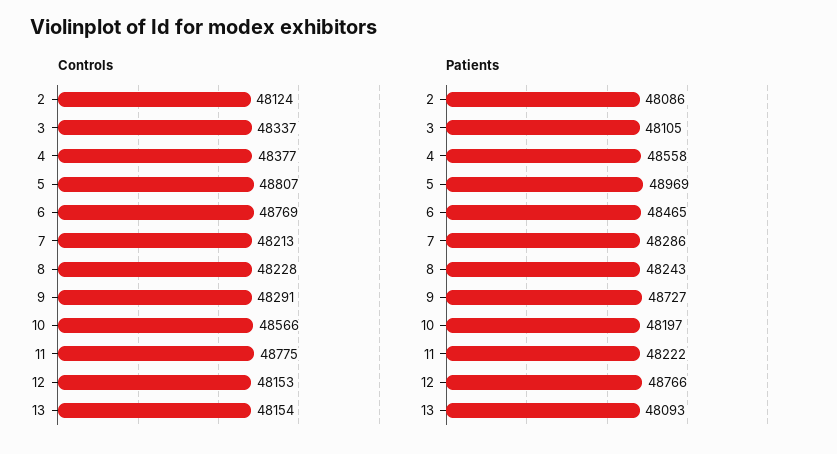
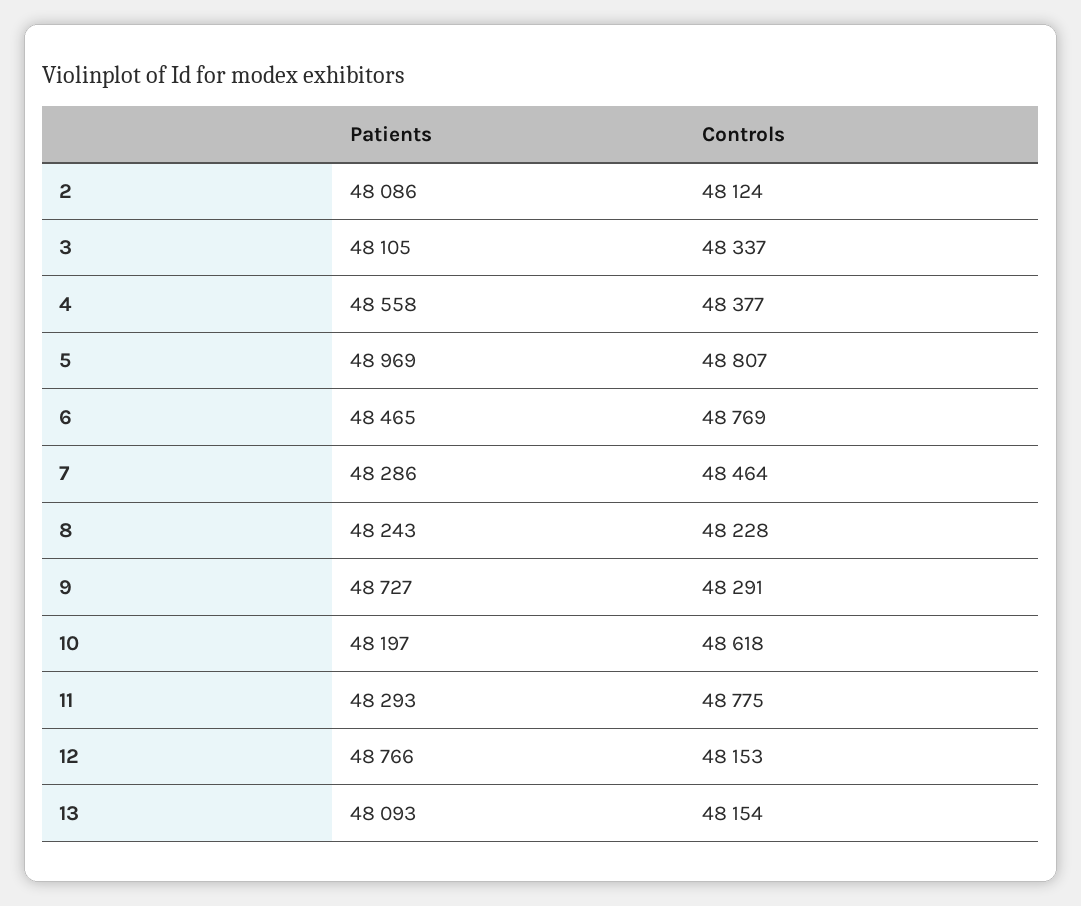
Controls, 7: 48213 -> 48464
Controls, 10: 48566 -> 48618
Patients, 11: 48222 -> 48293

